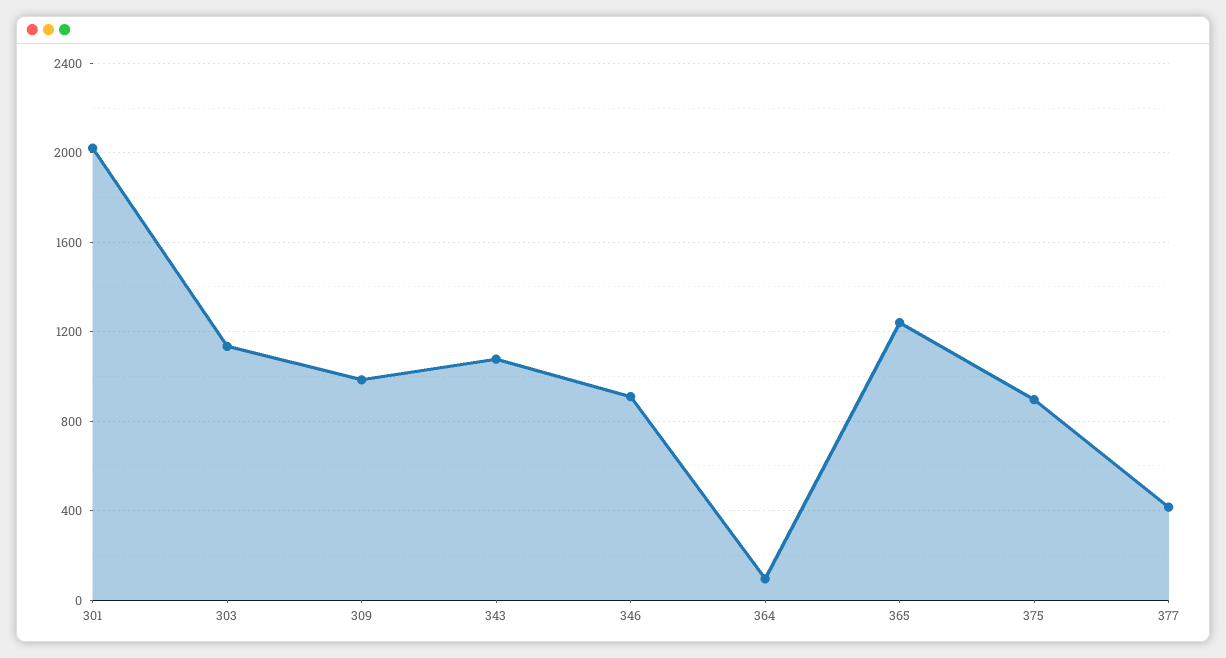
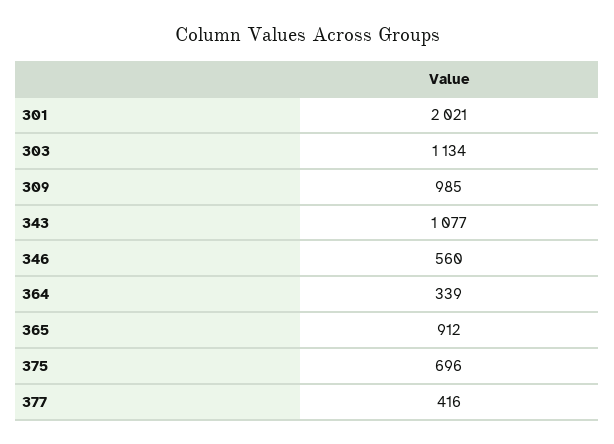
346: 900 -> 560
364: 100 -> 339
365: 1250 -> 912
375: 900 -> 696

